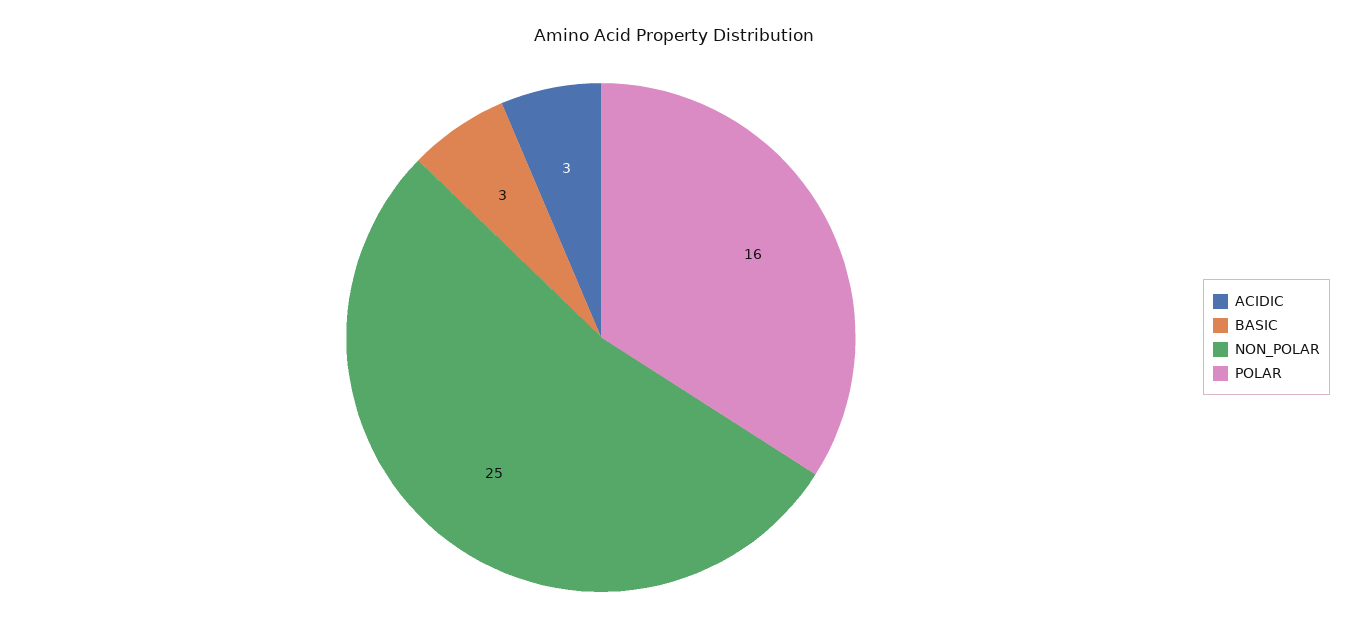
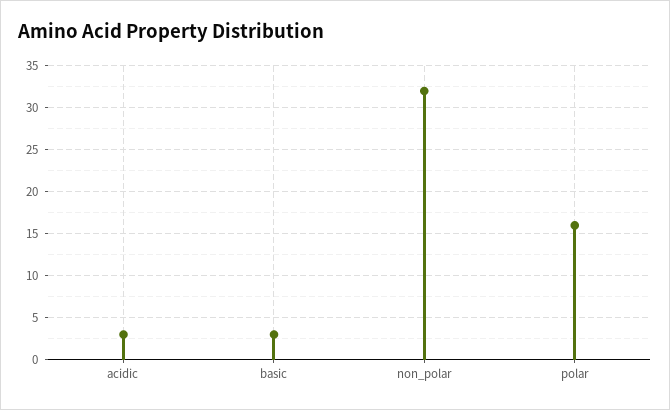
NON_POLAR: 25 -> 32

